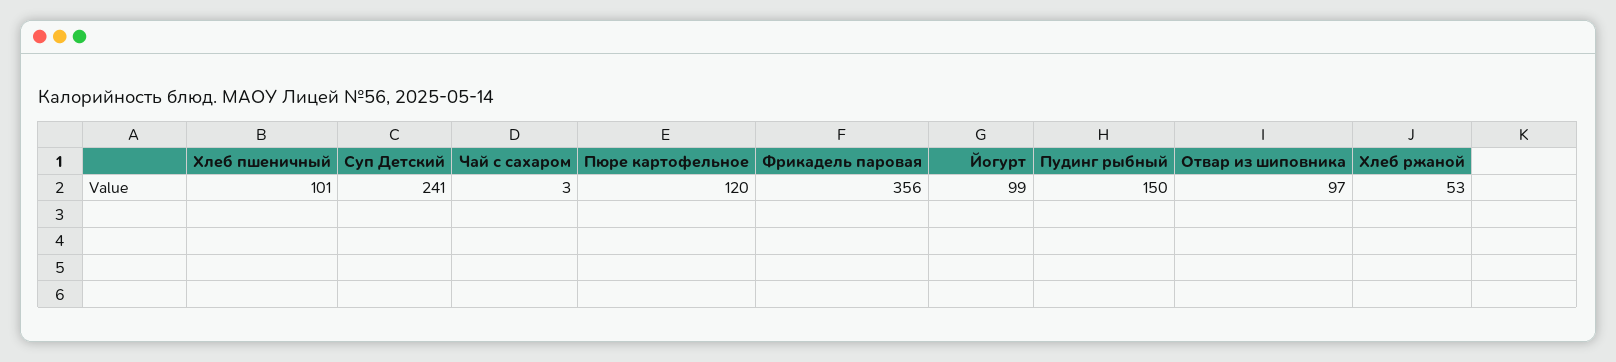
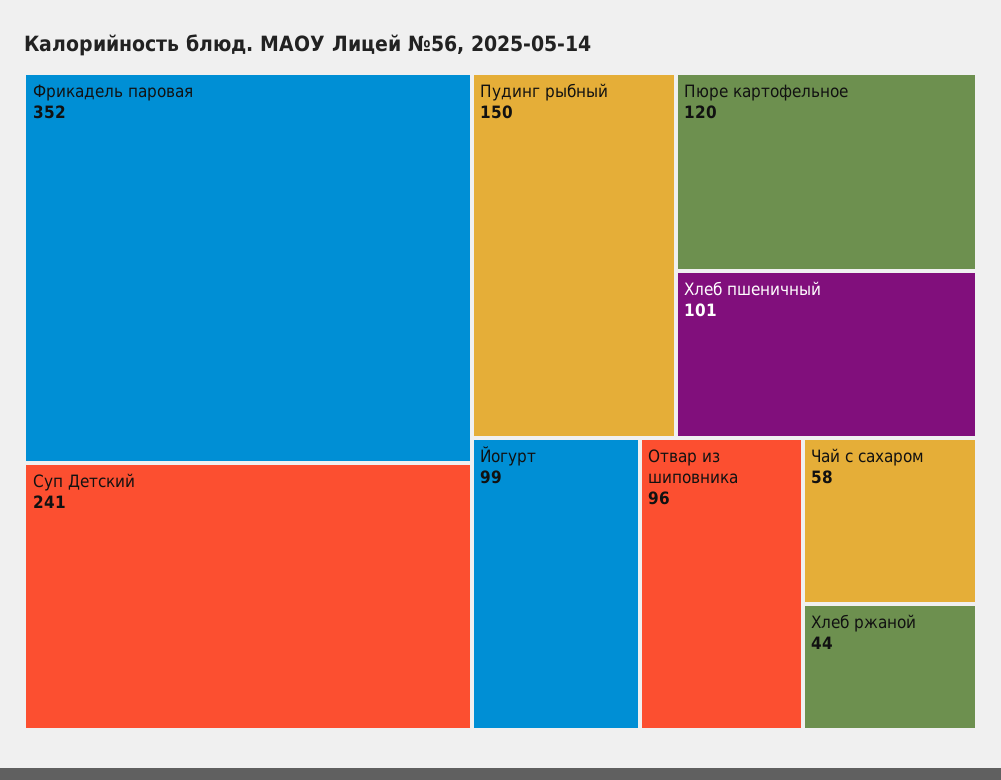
Чай с сахаром: 3 -> 58
Фрикадель паровая: 356 -> 352
Отвар из шиповника: 97 -> 96
Хлеб ржаной: 53 -> 44

